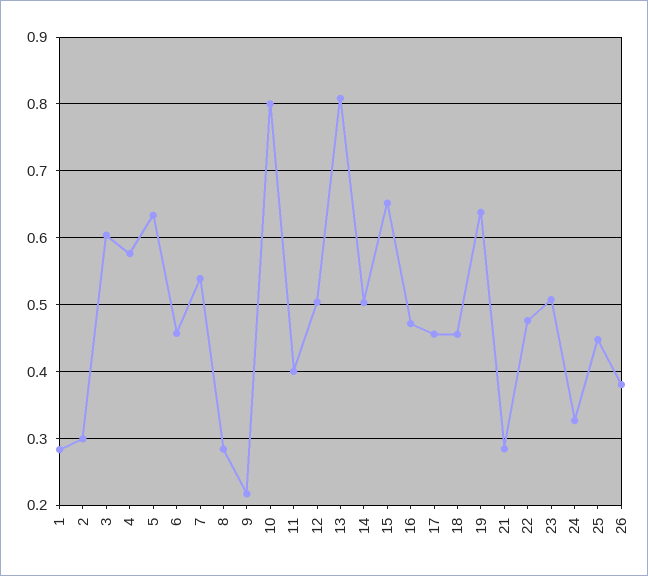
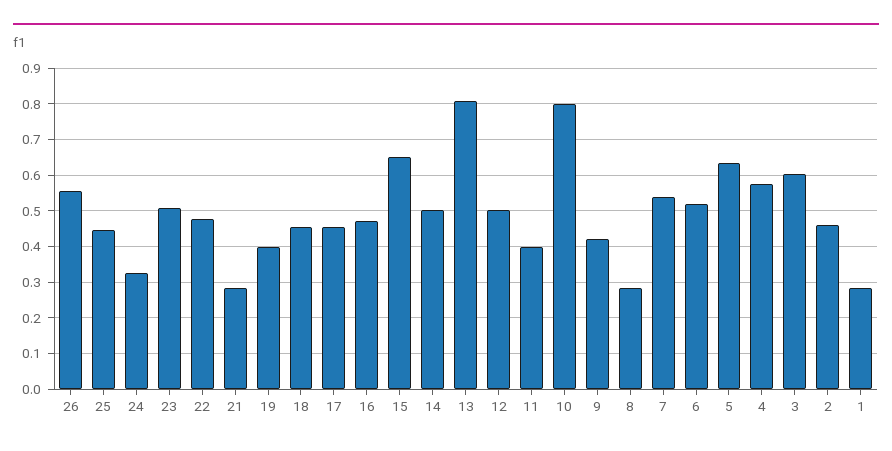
2: 0.3 -> 0.46
6: 0.46 -> 0.52
9: 0.22 -> 0.42
19: 0.64 -> 0.4
26: 0.38 -> 0.56

